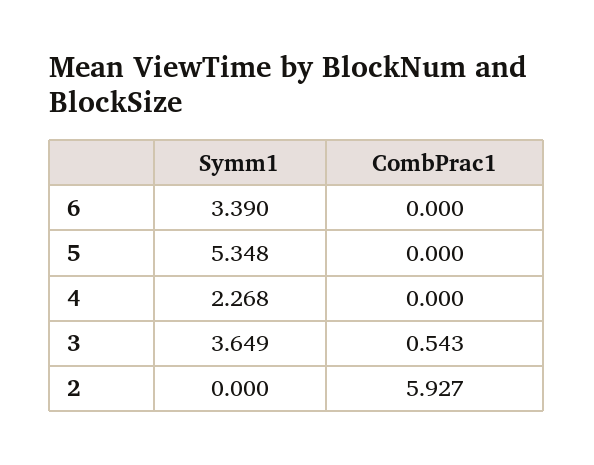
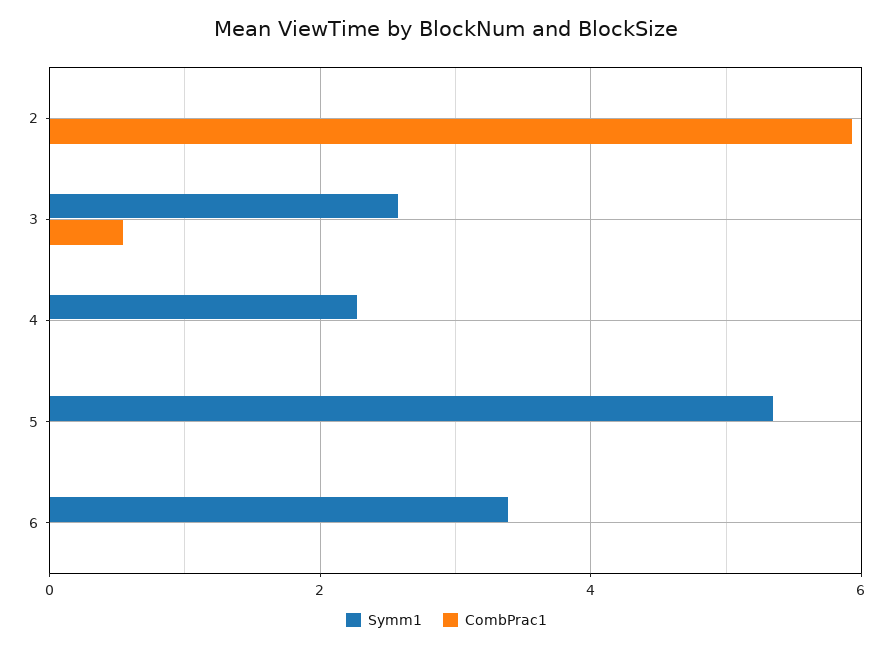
Symm1, 3: 3.649 -> 2.6

